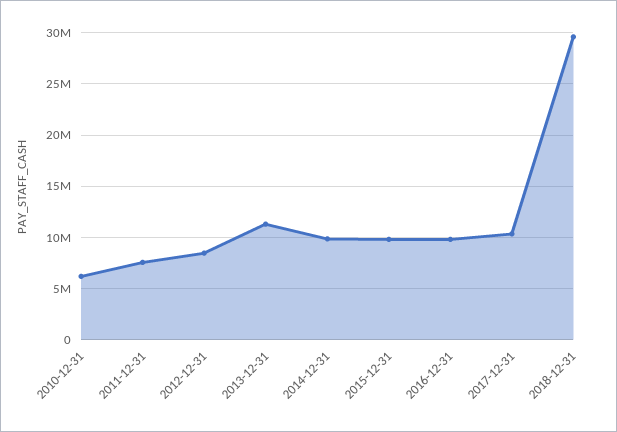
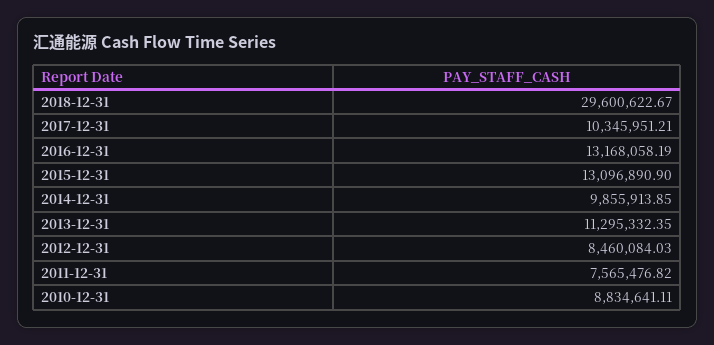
2010-12-31: 6000000 -> 8834641.11
2015-12-31: 10000000 -> 13096890.9
2016-12-31: 10000000 -> 13168058.19

